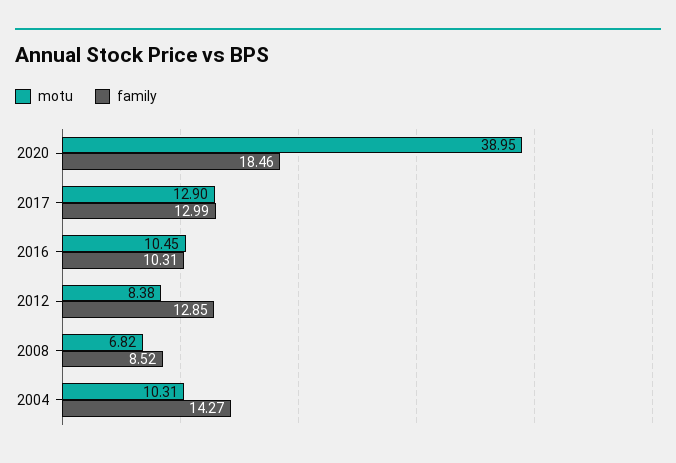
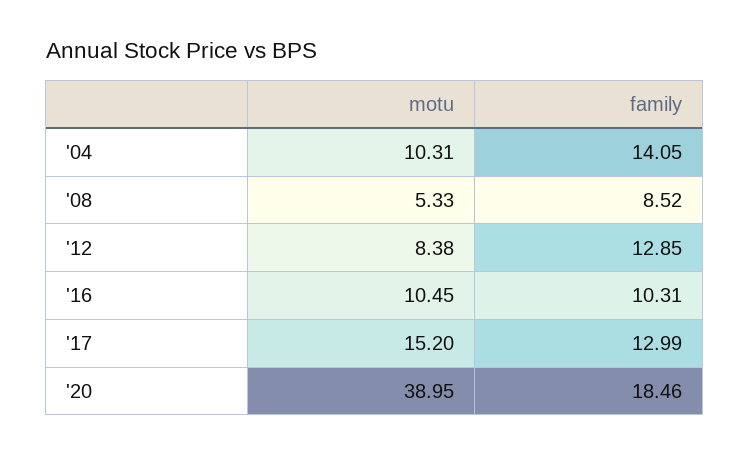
motu, 2017: 12.9 -> 15.2
motu, 2008: 6.82 -> 5.33
family, 2004: 14.27 -> 14.05

